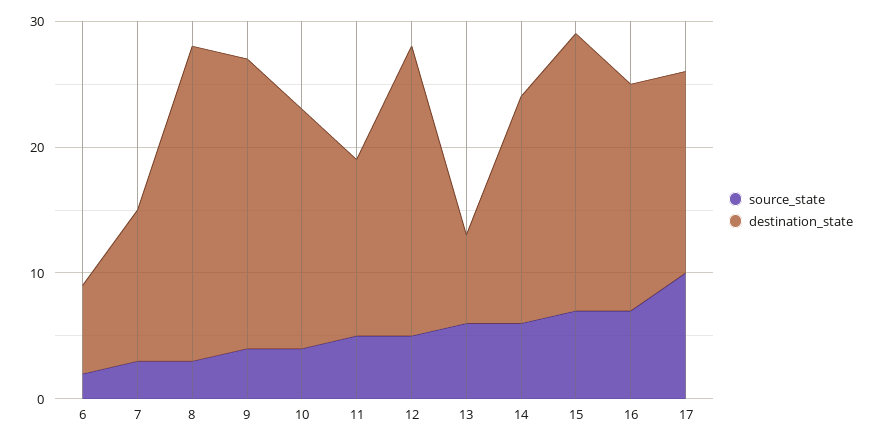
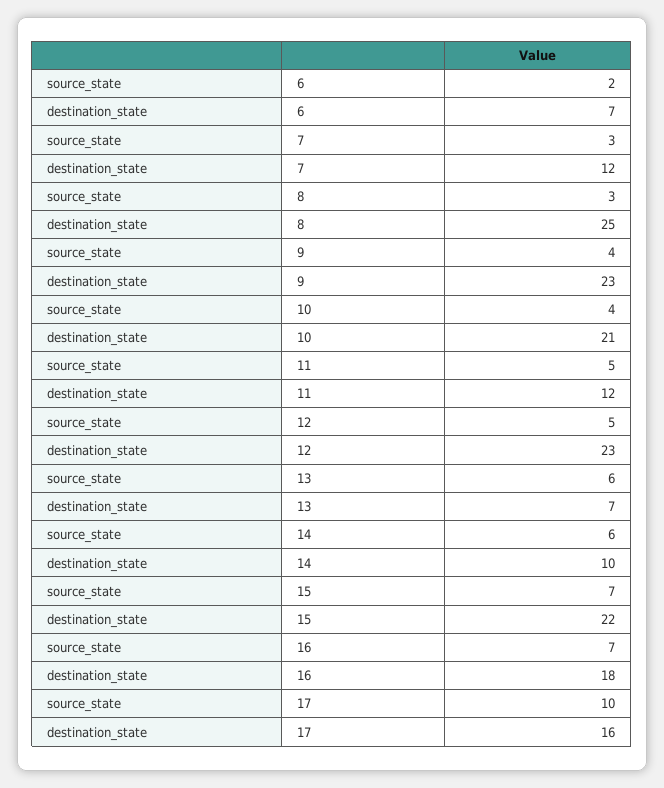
destination_state, 10: 19 -> 21
destination_state, 11: 14 -> 12
destination_state, 14: 18 -> 10

